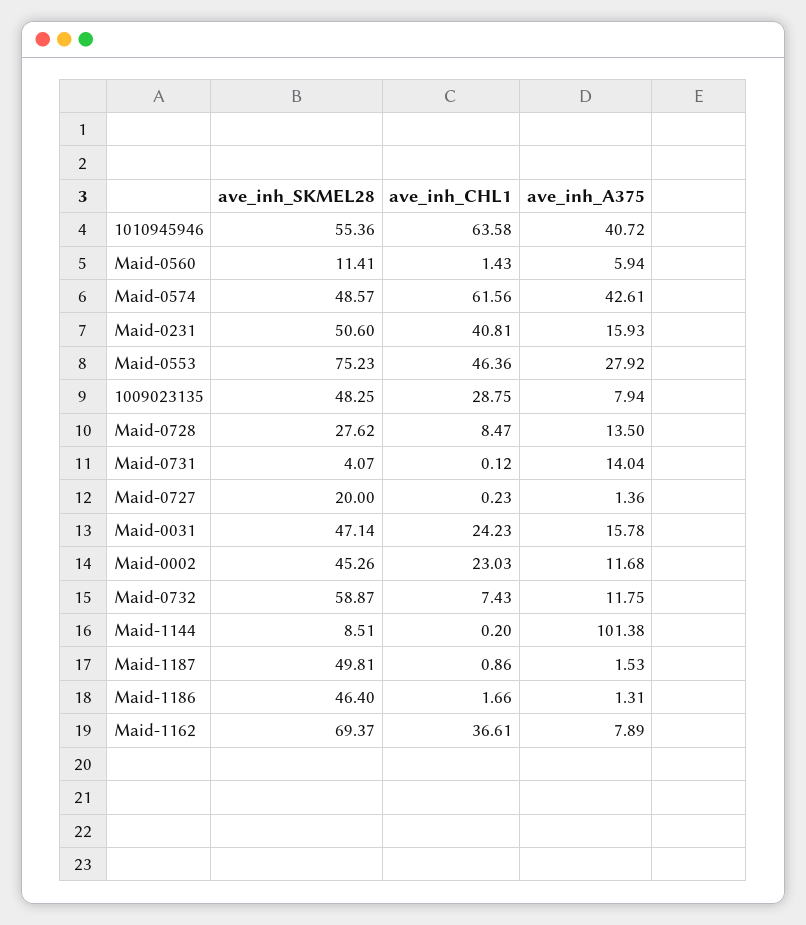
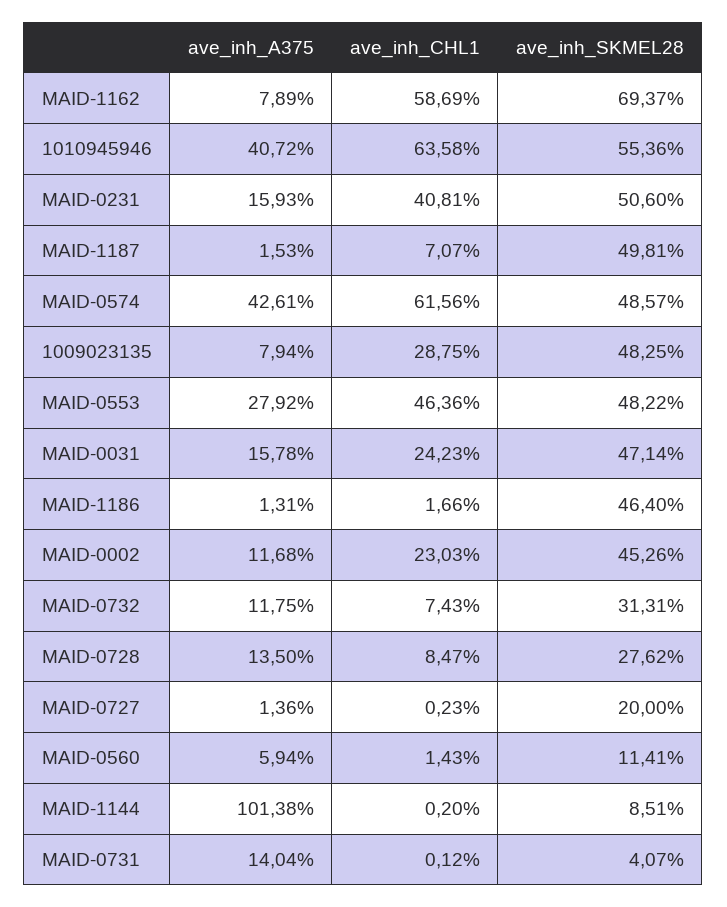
ave_inh_SKMEL28, Maid-0553: 75.23 -> 48.22
ave_inh_SKMEL28, Maid-0732: 58.87 -> 31.31
ave_inh_CHL1, Maid-1187: 0.86 -> 7.07
ave_inh_CHL1, Maid-1162: 36.61 -> 58.69

